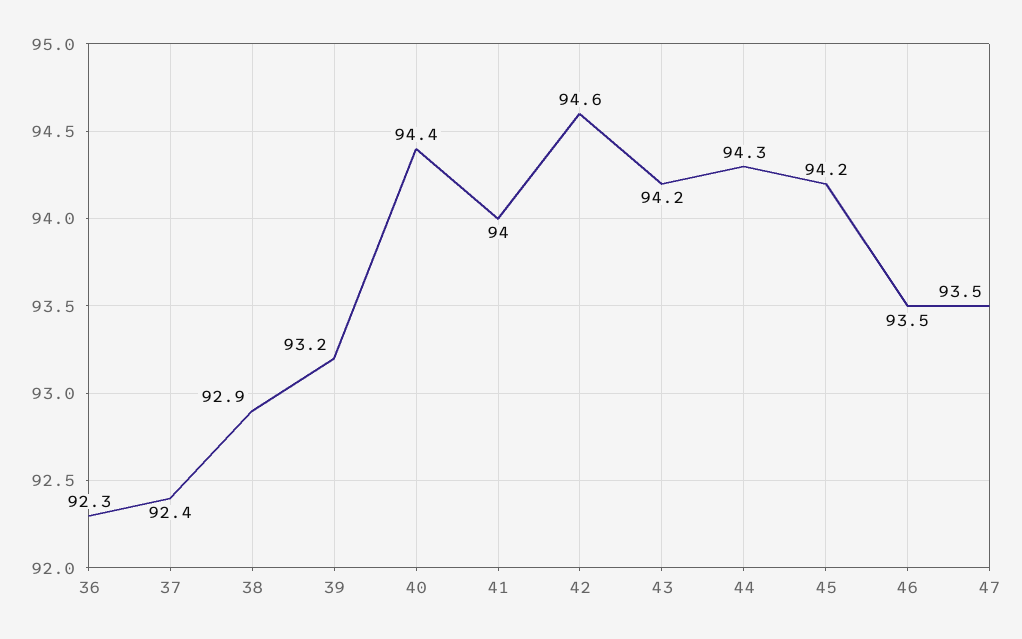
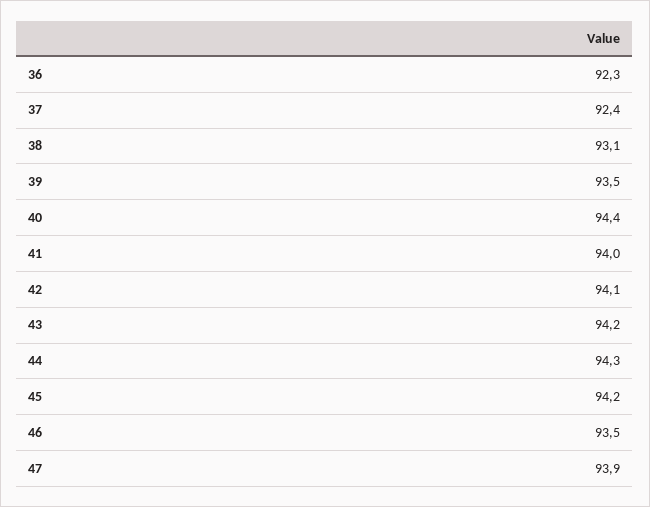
38: 92.9 -> 93.1
39: 93.2 -> 93.5
42: 94.6 -> 94.1
47: 93.5 -> 93.9

